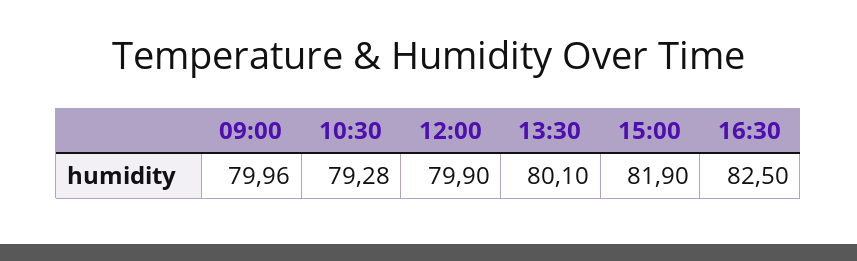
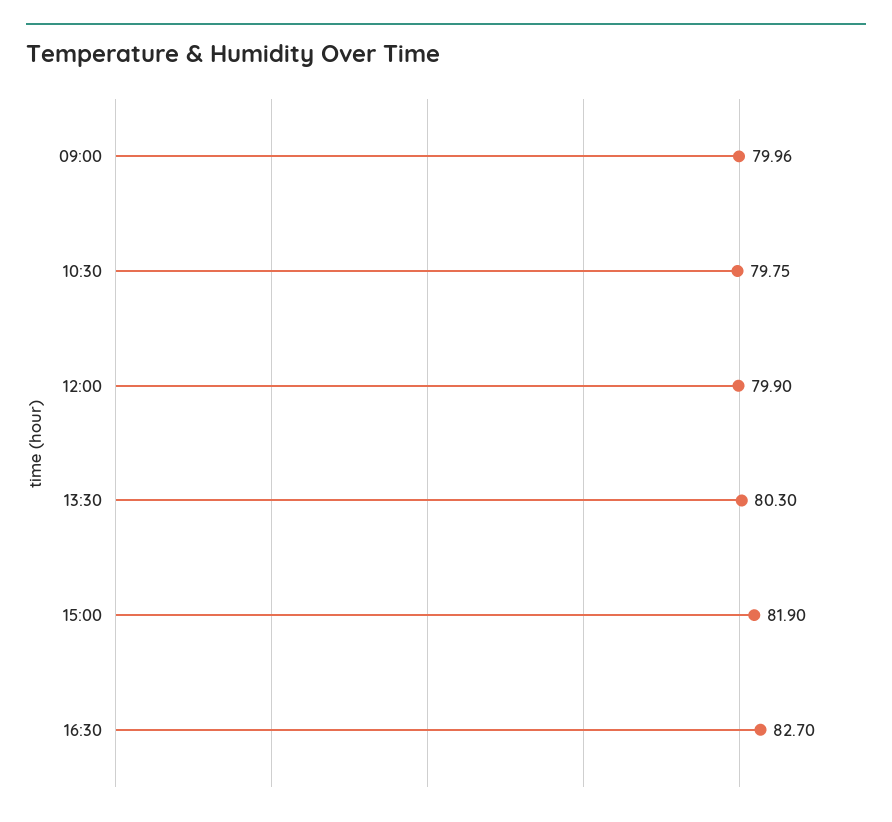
10:30: 79.28 -> 79.75
13:30: 80.1 -> 80.3
16:30: 82.5 -> 82.7

